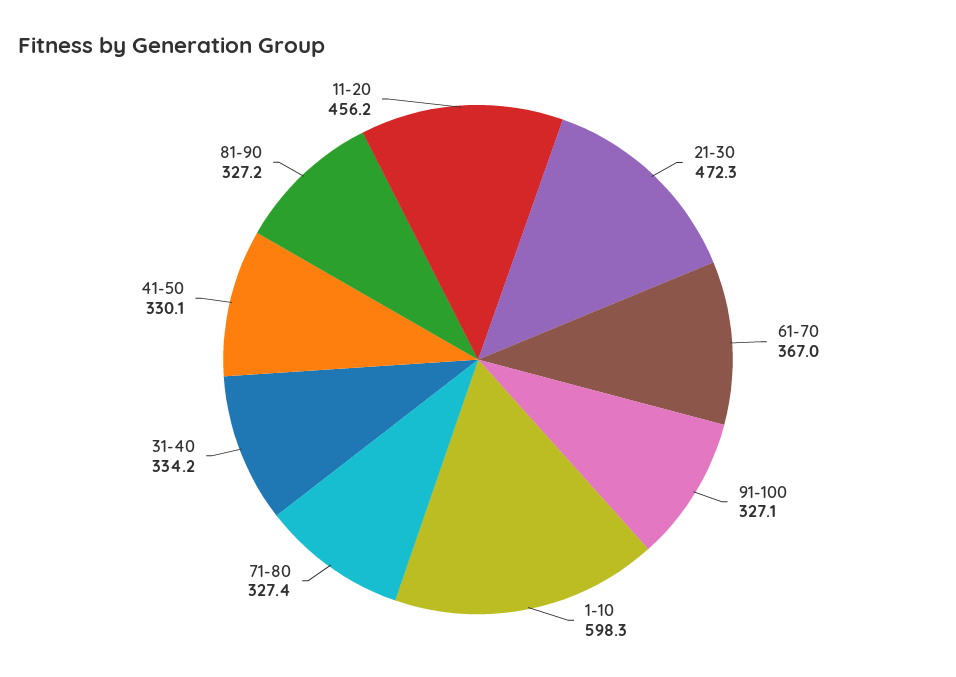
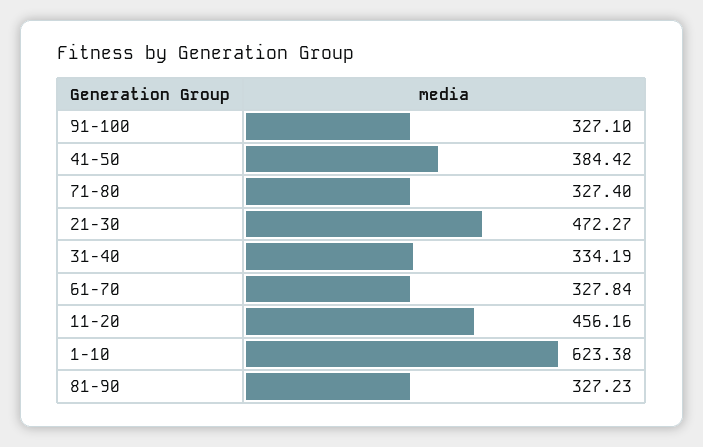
61-70: 367 -> 327.84
1-10: 598.3 -> 623.38
41-50: 330.1 -> 384.42

